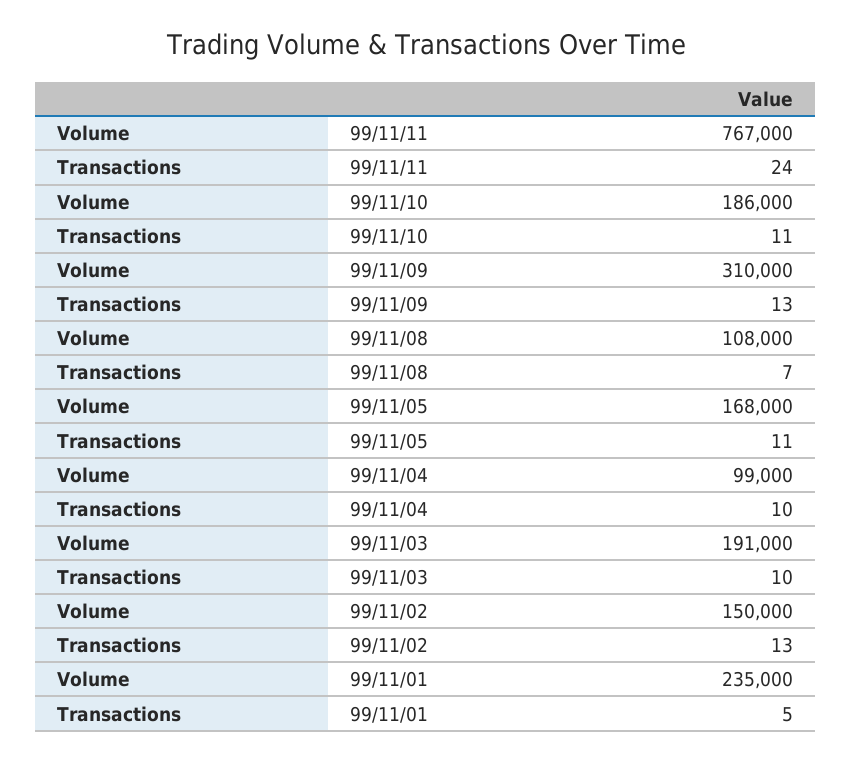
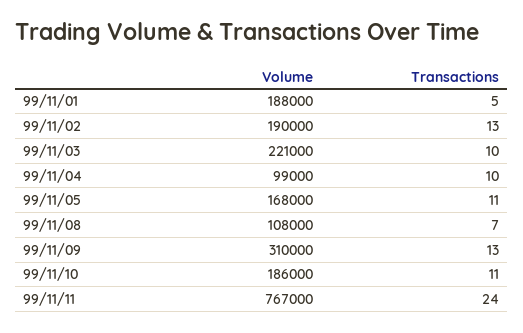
Volume, 99/11/03: 191000 -> 221000
Volume, 99/11/02: 150000 -> 190000
Volume, 99/11/01: 235000 -> 188000

